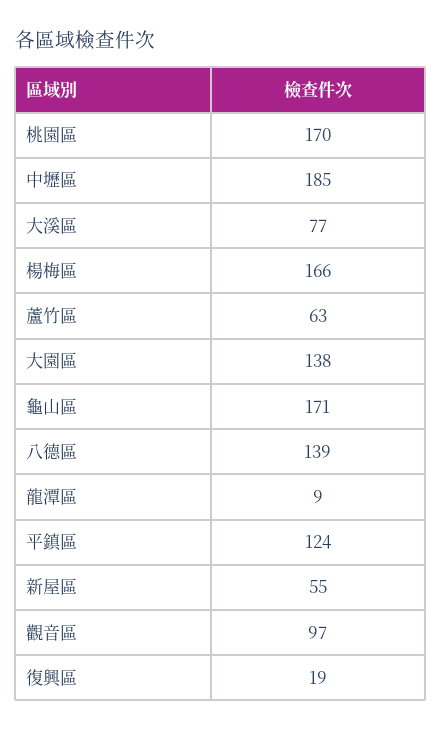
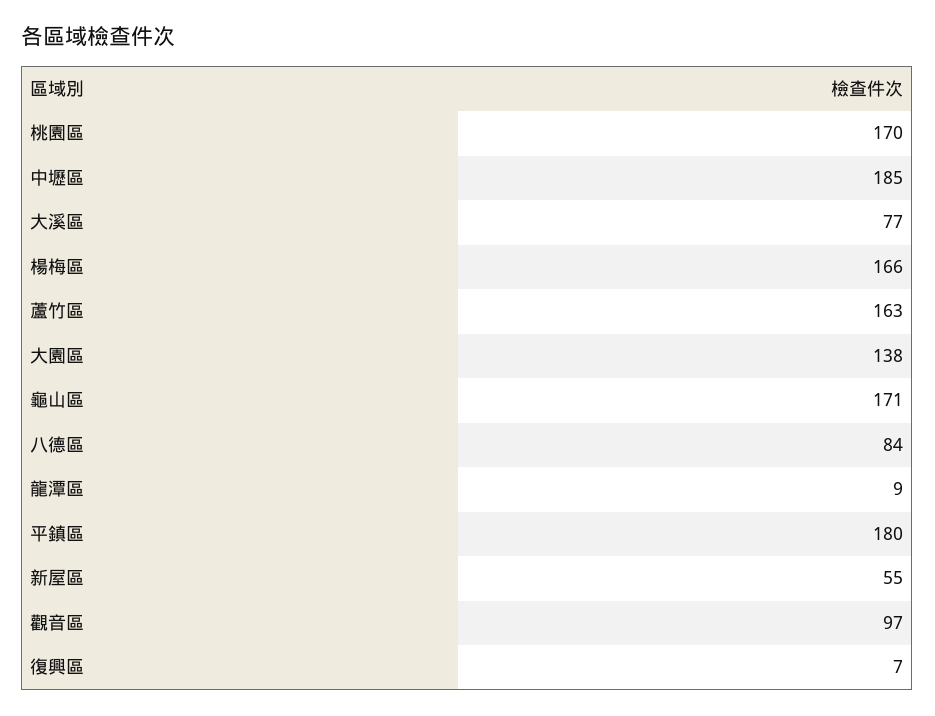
蘆竹區: 63 -> 163
八德區: 139 -> 84
平鎮區: 124 -> 180
復興區: 19 -> 7

